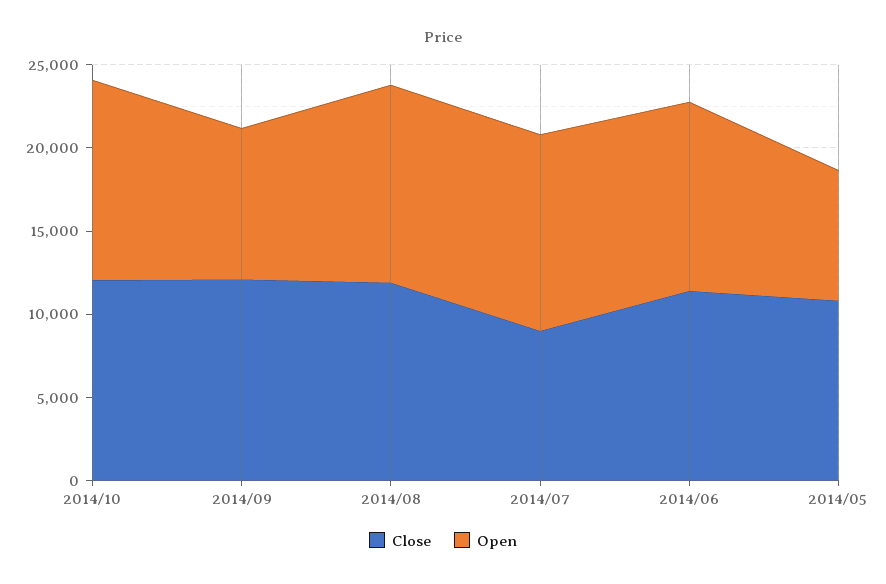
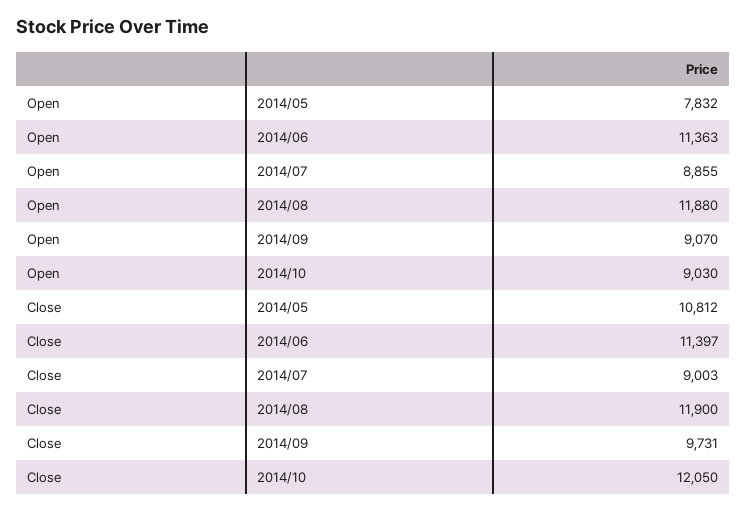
Open, 2014/10: 12000 -> 9030
Close, 2014/09: 12000 -> 9731
Open, 2014/07: 12000 -> 8855

